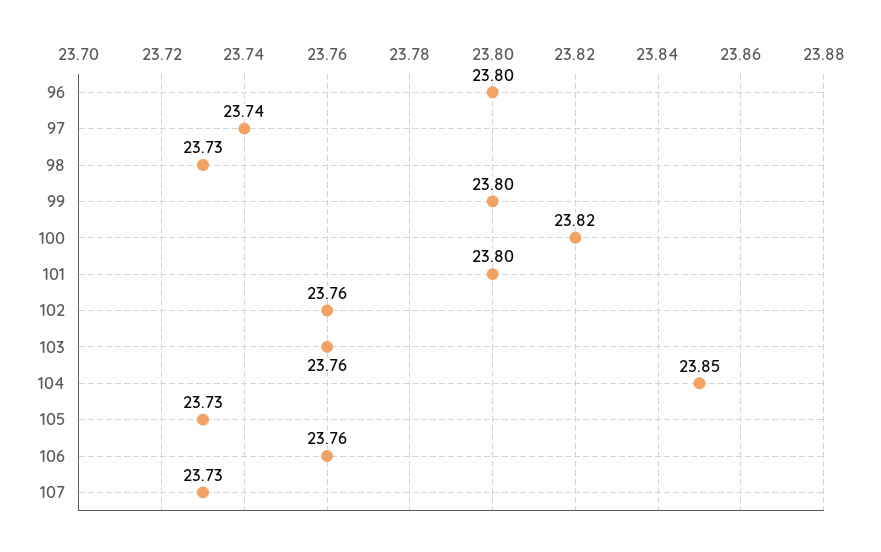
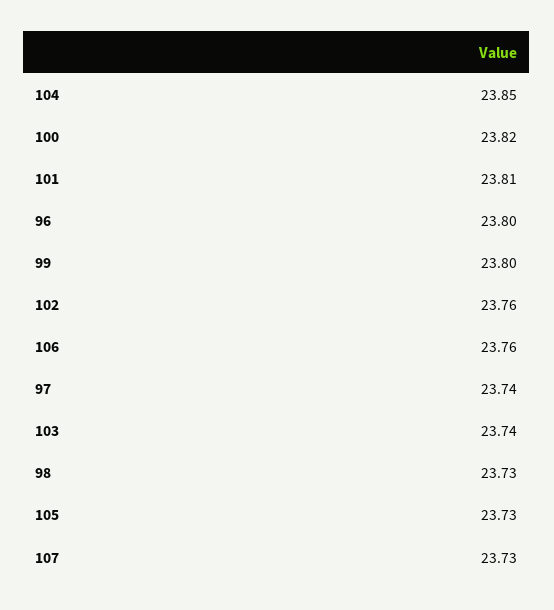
101: 23.8 -> 23.81
103: 23.76 -> 23.74

